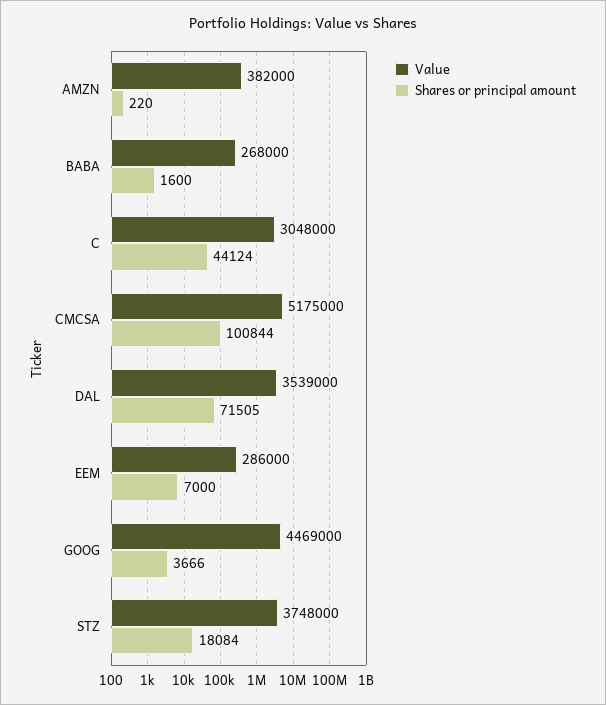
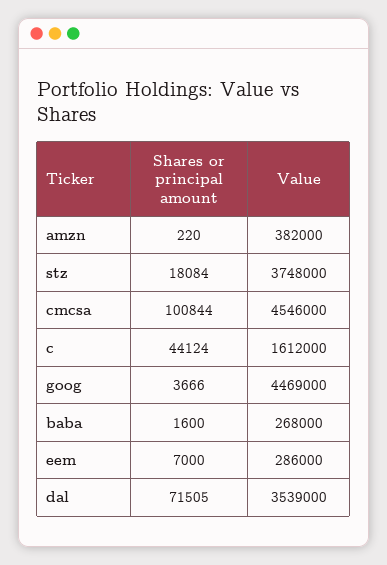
Value, C: 3048000 -> 1612000
Value, CMCSA: 5175000 -> 4546000

